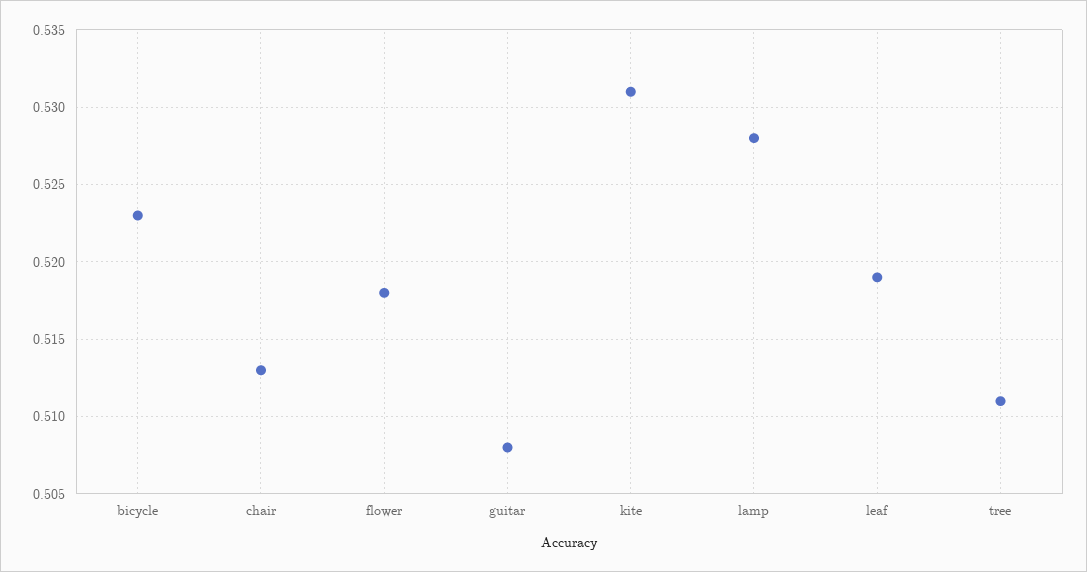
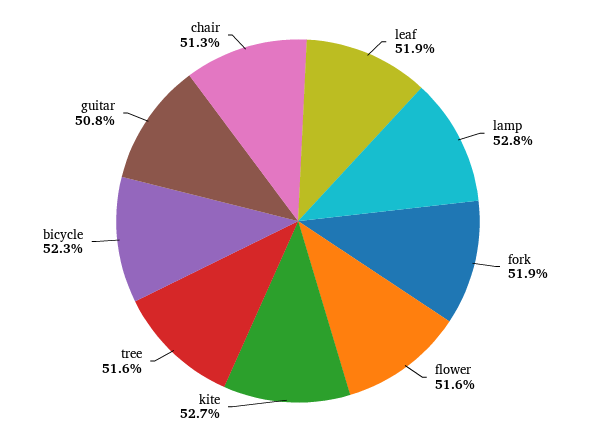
flower: 0.518 -> 0.516
kite: 0.531 -> 0.527
tree: 0.511 -> 0.516
fork: none -> 0.519

